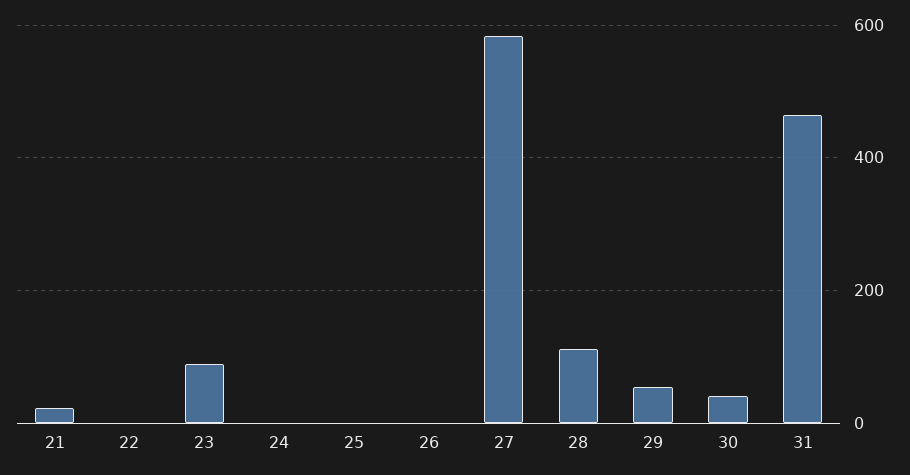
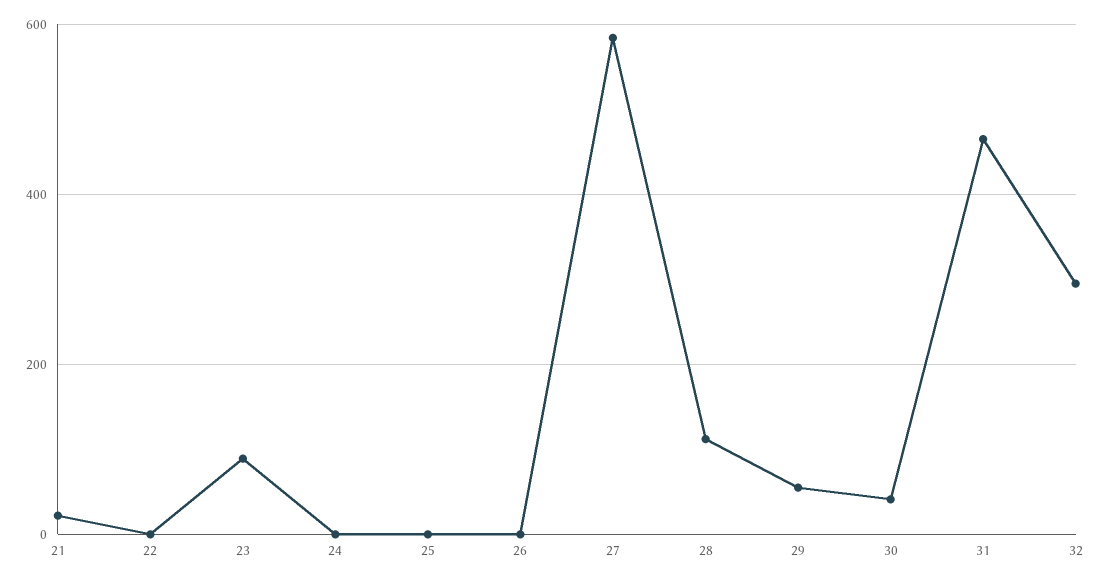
32: none -> 300

